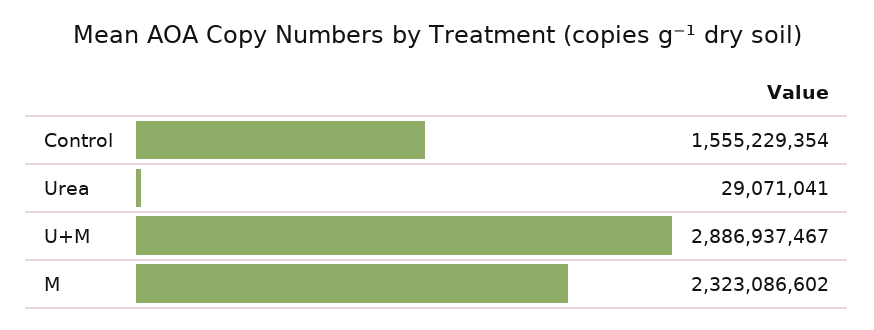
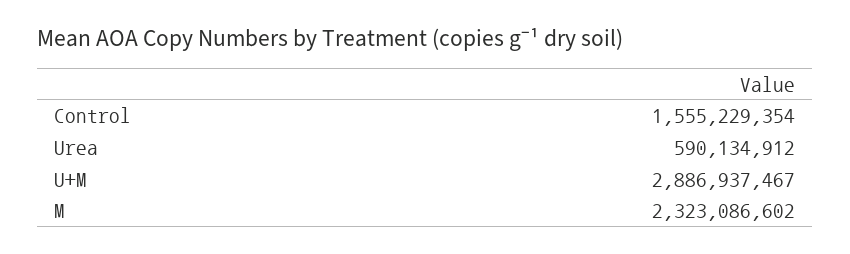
Urea: 29071041 -> 590134912

